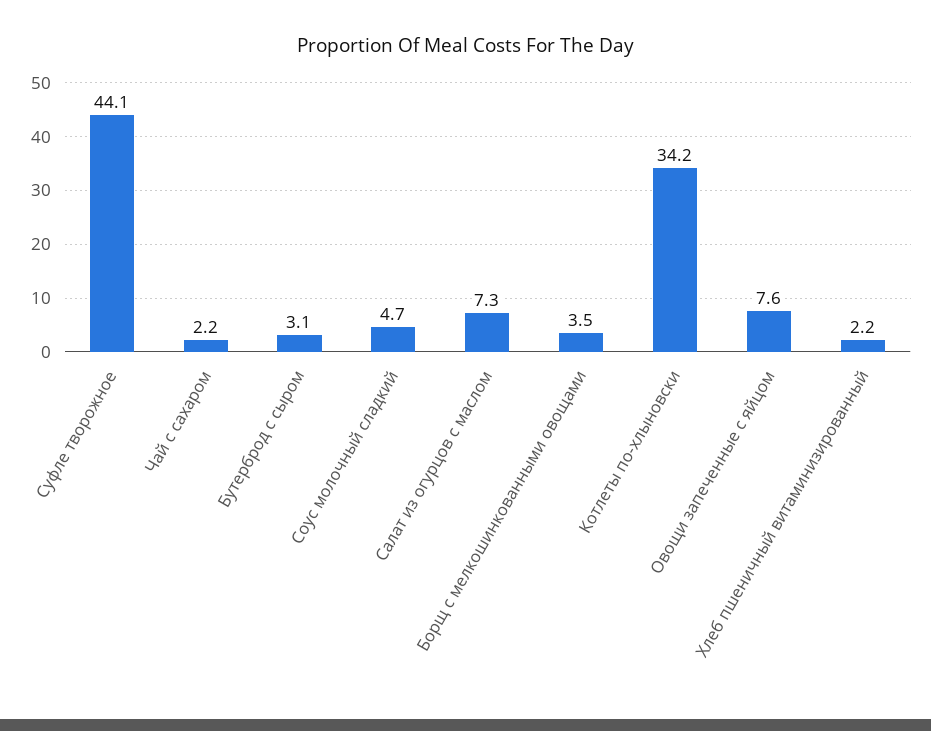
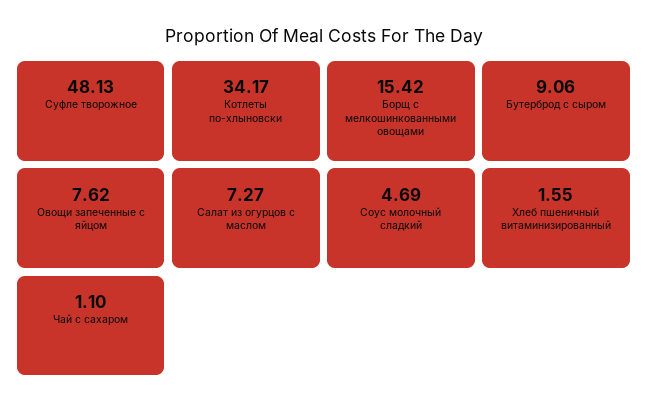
Суфле творожное: 44.1 -> 48.13
Чай с сахаром: 2.2 -> 1.1
Бутерброд с сыром: 3.1 -> 9.06
Борщ с мелкошинкованными овощами: 3.5 -> 15.42
Хлеб пшеничный витаминизированный: 2.2 -> 1.55

